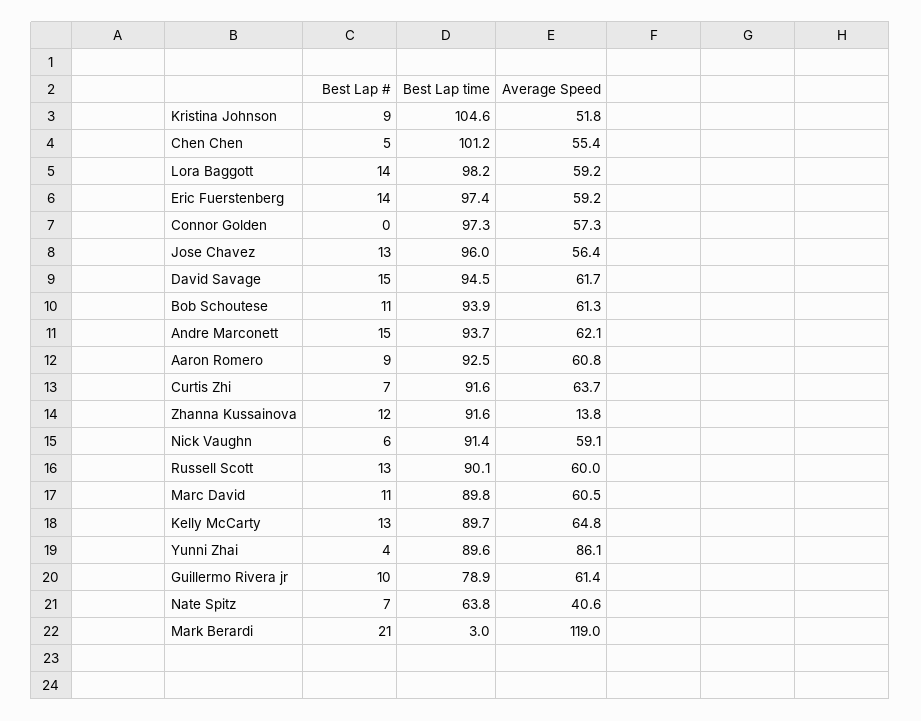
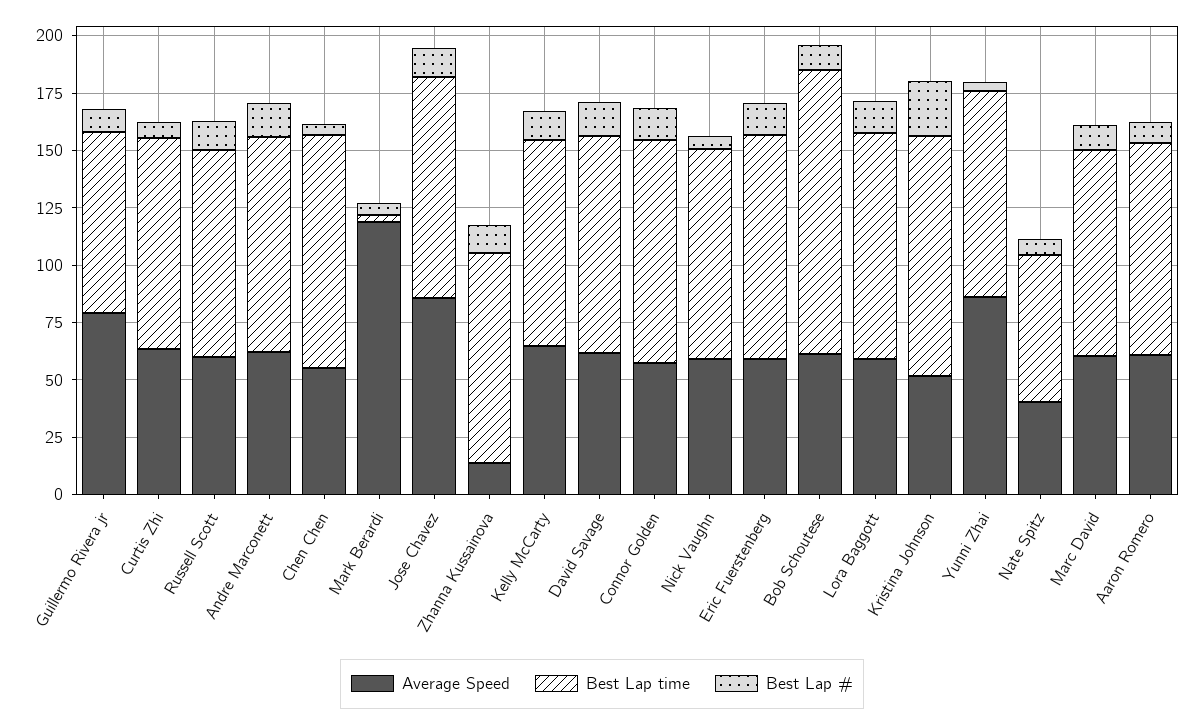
Best Lap #, Kristina Johnson: 9 -> 25
Best Lap #, Connor Golden: 0 -> 15
Average Speed, Jose Chavez: 56.4 -> 85
Best Lap time, Bob Schoutese: 93.9 -> 125
Average Speed, Guillermo Rivera jr: 61.4 -> 80
Best Lap #, Mark Berardi: 21 -> 5

